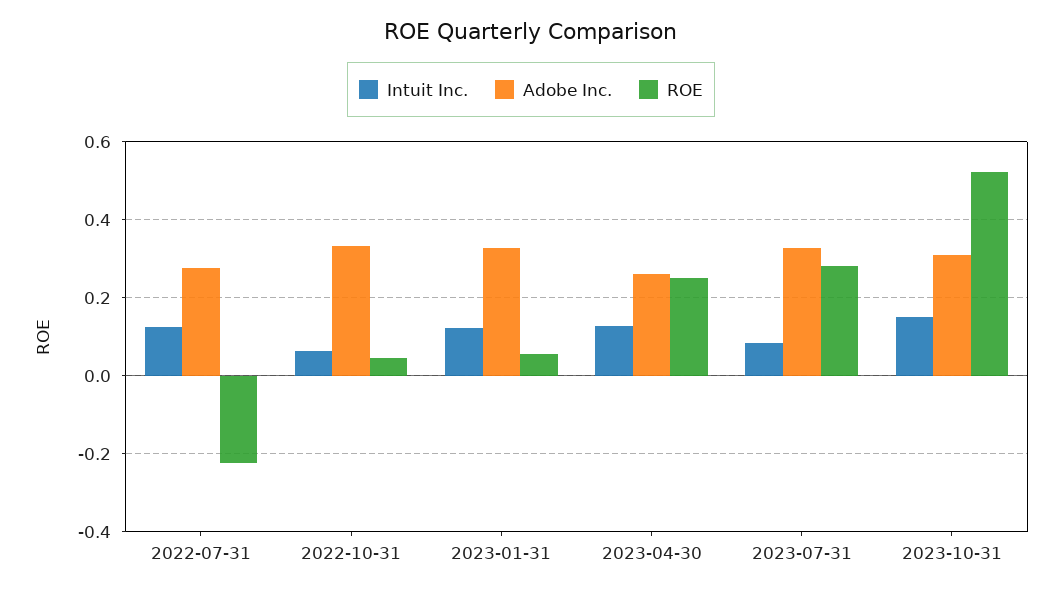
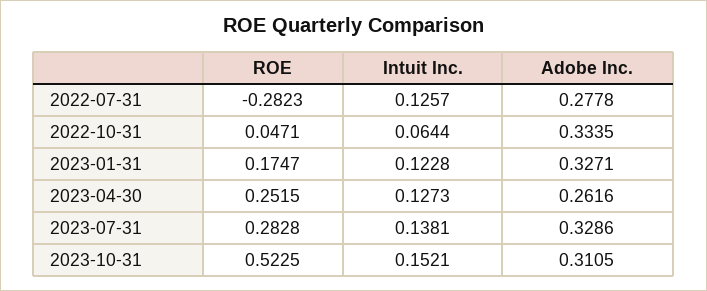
ROE, 2022-07-31: -0.22 -> -0.2823
ROE, 2023-01-31: 0.06 -> 0.1747
Intuit Inc., 2023-07-31: 0.08 -> 0.1381

